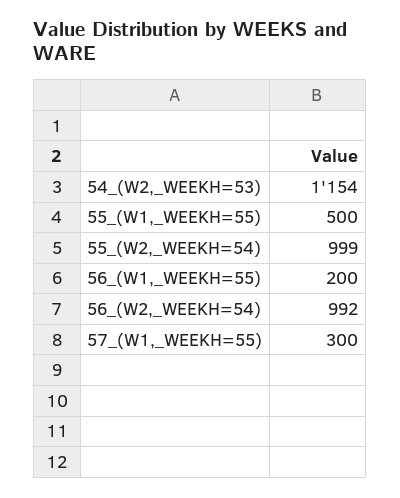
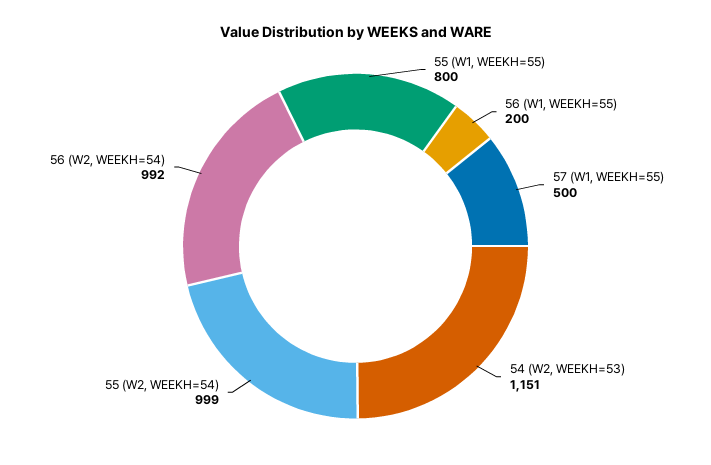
54_(W2,_WEEKH=53): 1154 -> 1151
55_(W1,_WEEKH=55): 500 -> 800
57_(W1,_WEEKH=55): 300 -> 500

